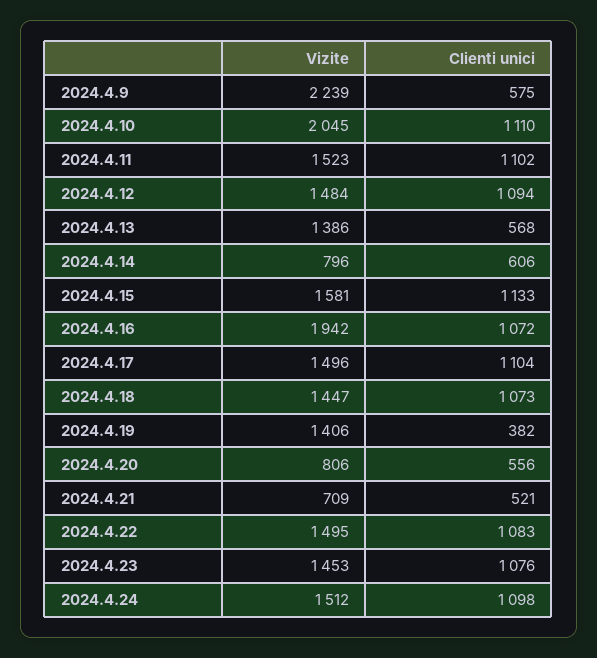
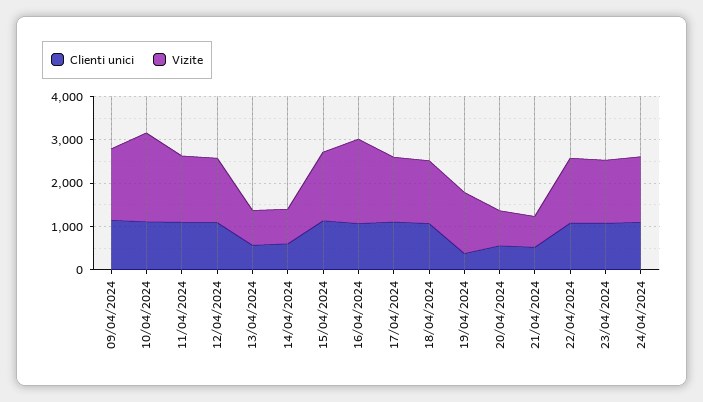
Vizite, 2024.4.9: 2239 -> 1600
Clienti unici, 2024.4.9: 575 -> 1200
Vizite, 2024.4.13: 1386 -> 800

